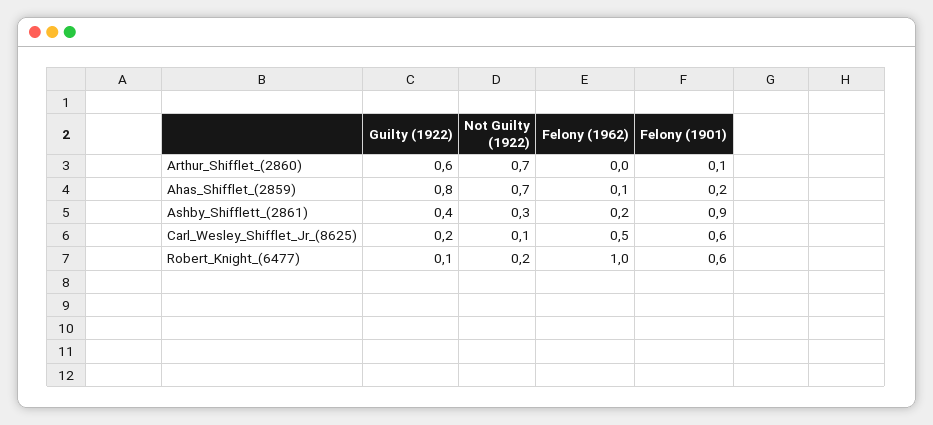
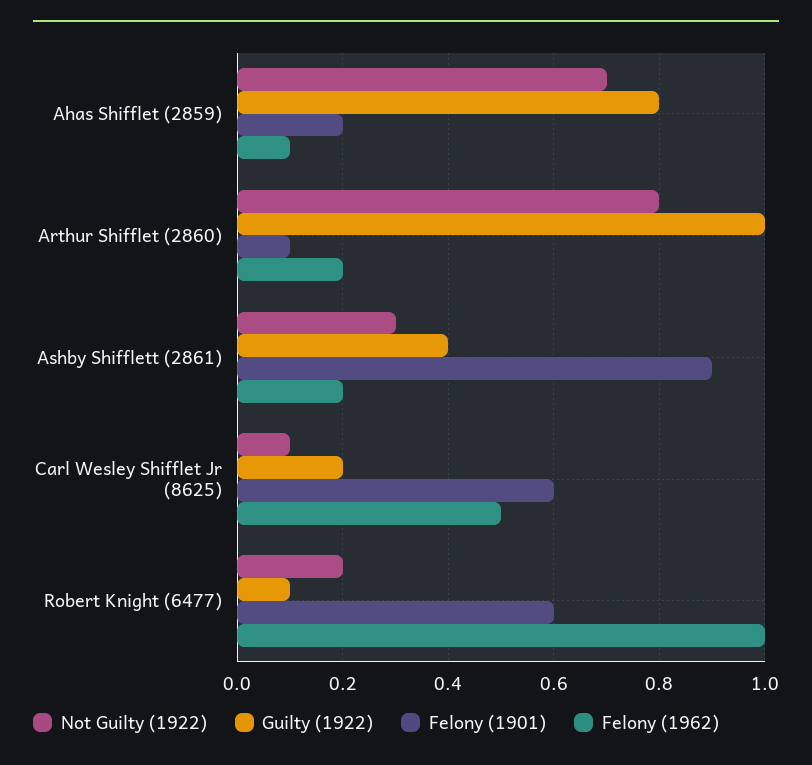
Guilty (1922), Arthur_Shifflet_(2860): 0.6 -> 1
Not Guilty (1922), Arthur_Shifflet_(2860): 0.7 -> 0.8
Felony (1962), Arthur_Shifflet_(2860): 0 -> 0.2

